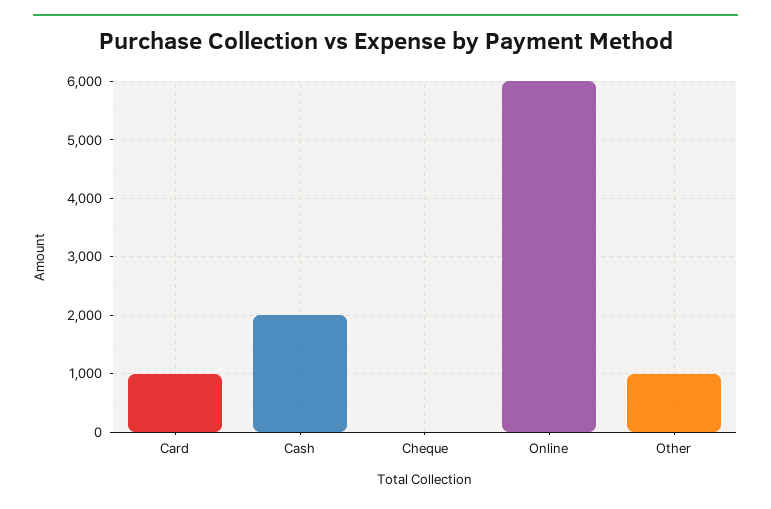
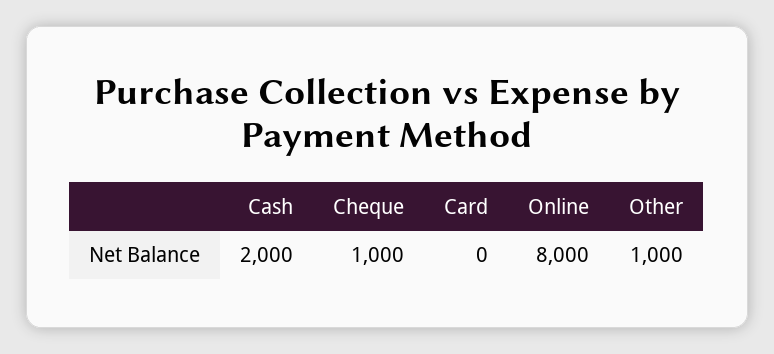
Card: 1000 -> 0
Cheque: 0 -> 1000
Online: 6000 -> 8000

